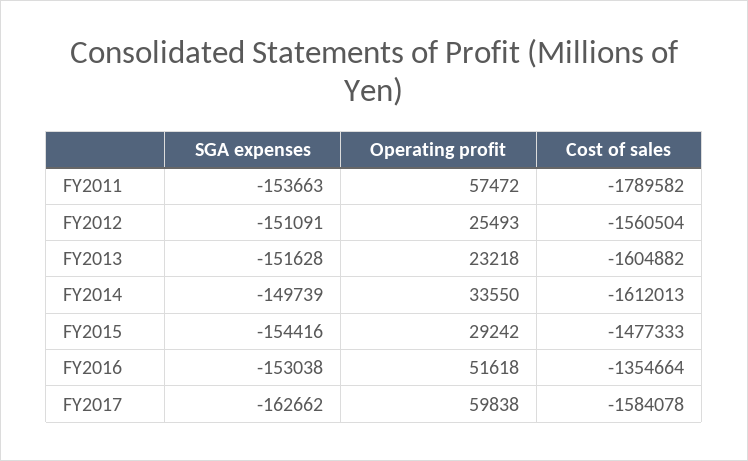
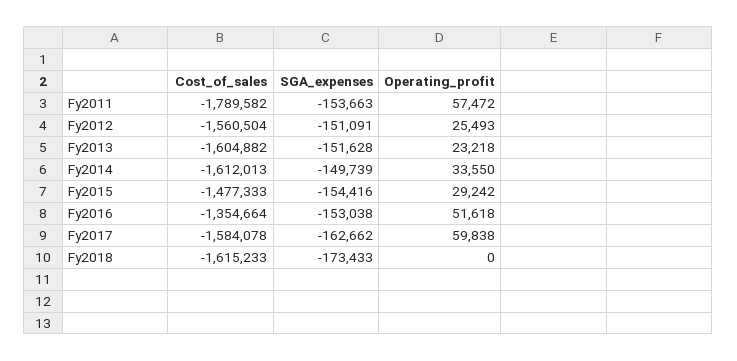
Cost of sales, Fy2018: none -> -1615233
SGA expenses, Fy2018: none -> -173433
Operating profit, Fy2018: none -> 0

